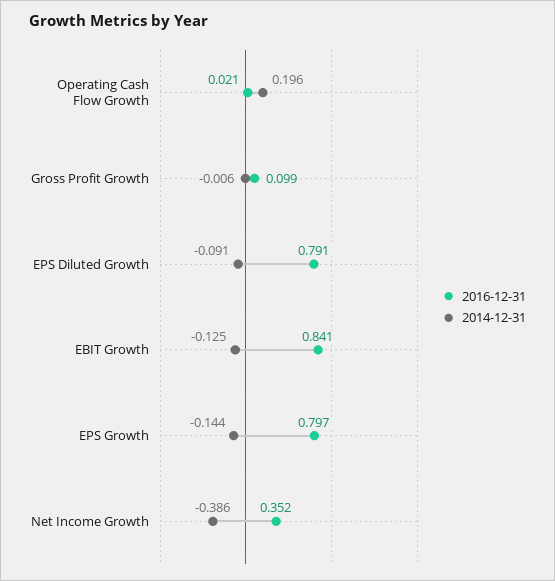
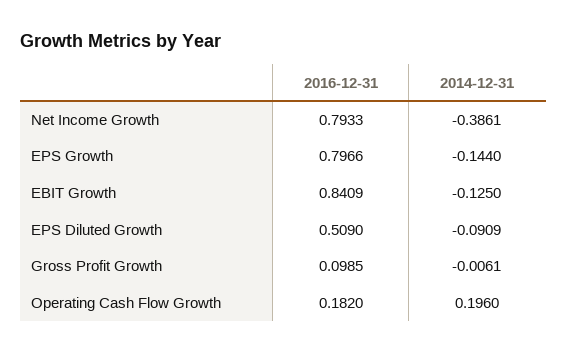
2016-12-31, Operating Cash Flow Growth: 0.021 -> 0.182
2016-12-31, EPS Diluted Growth: 0.791 -> 0.509
2016-12-31, Net Income Growth: 0.352 -> 0.7933

